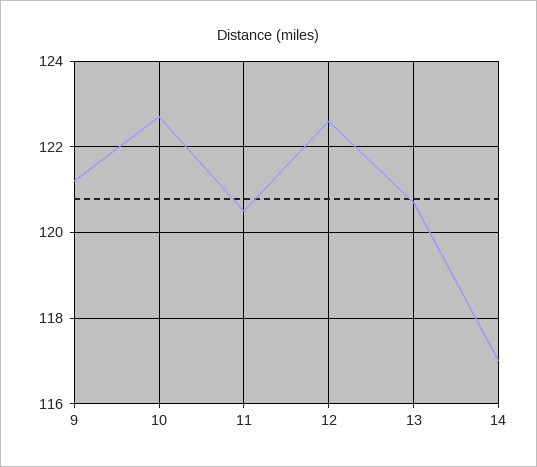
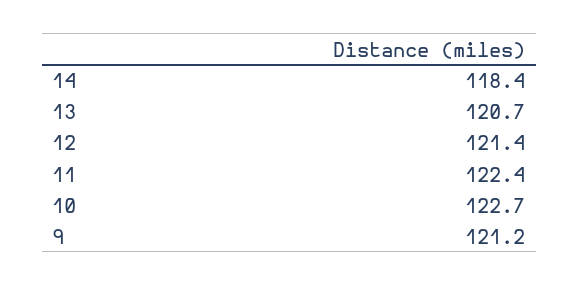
11: 120.5 -> 122.4
12: 122.5 -> 121.4
14: 117 -> 118.4

